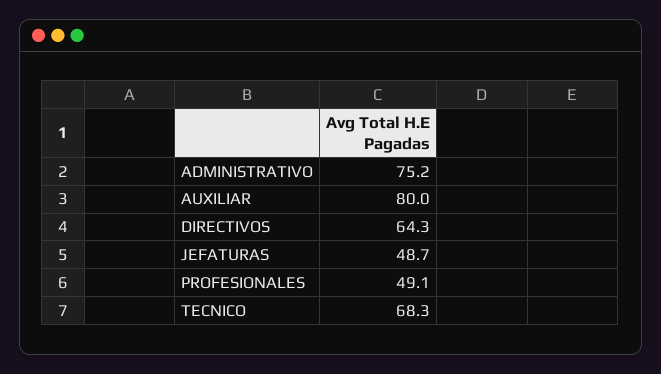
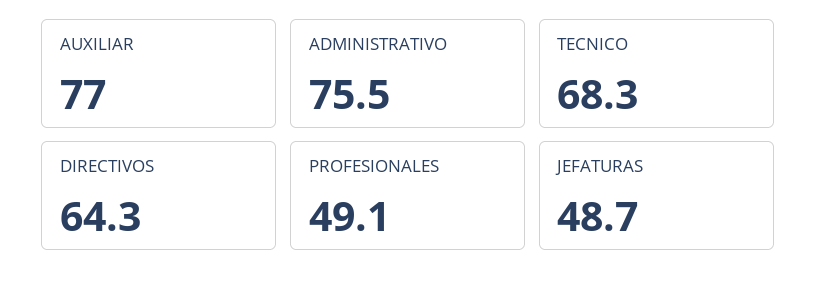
ADMINISTRATIVO: 75.2 -> 75.5
AUXILIAR: 80 -> 77

